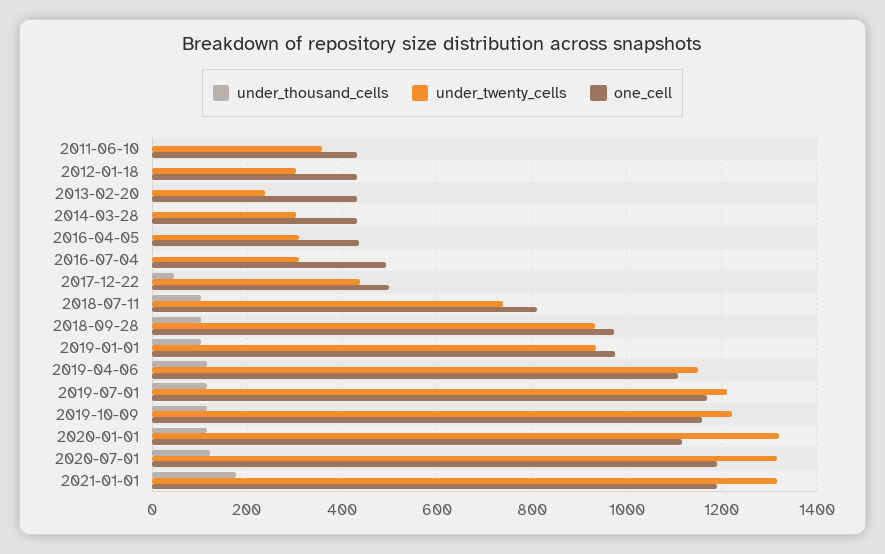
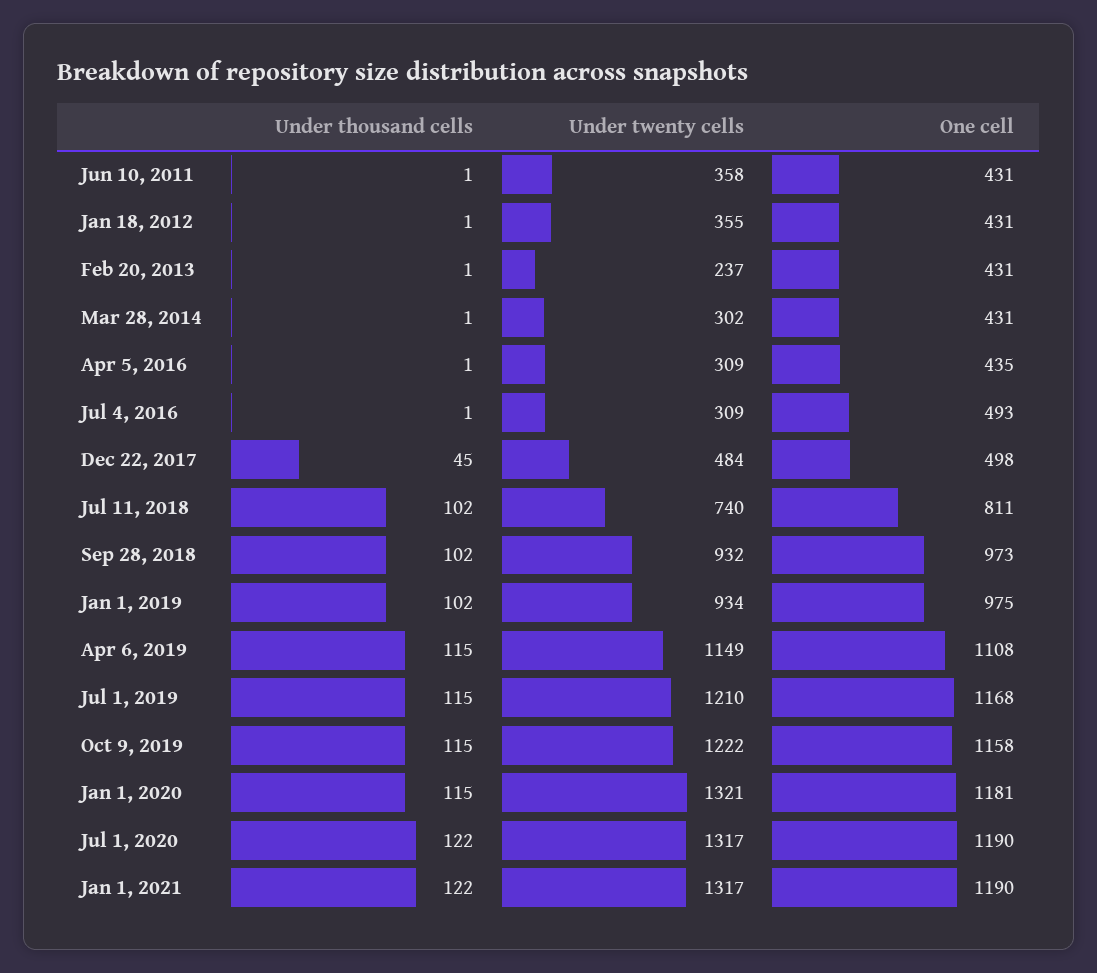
under_twenty_cells, 2012-01-18: 300 -> 355
under_twenty_cells, 2017-12-22: 440 -> 484
one_cell, 2020-01-01: 1120 -> 1181
under_thousand_cells, 2021-01-01: 180 -> 122

